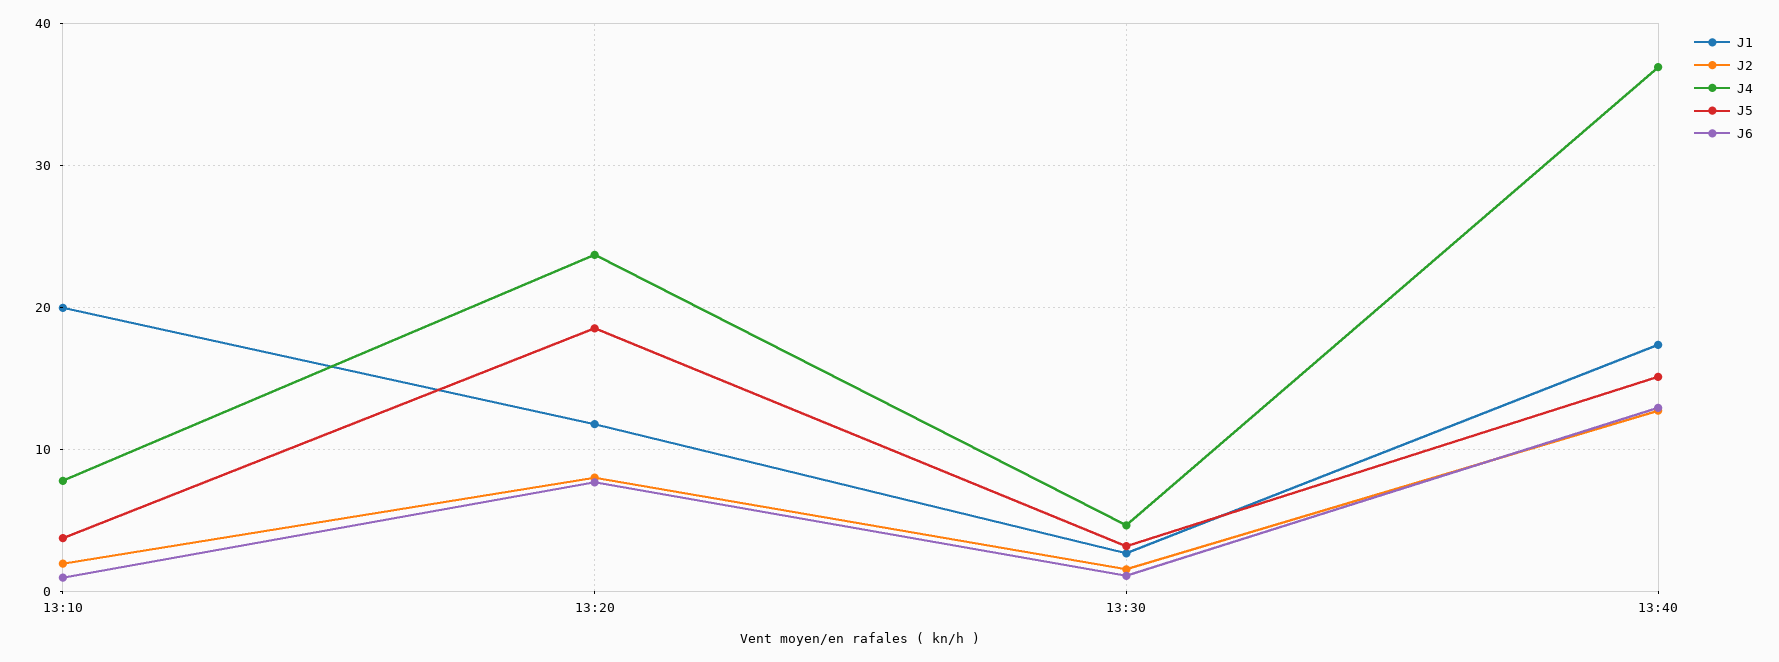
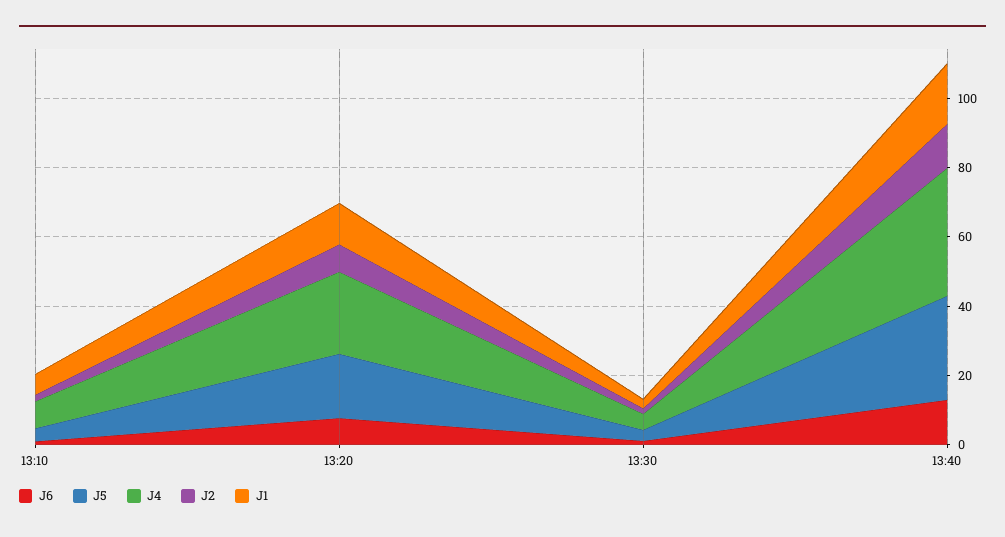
J1, 13:10: 20 -> 5
J5, 13:40: 15 -> 30

